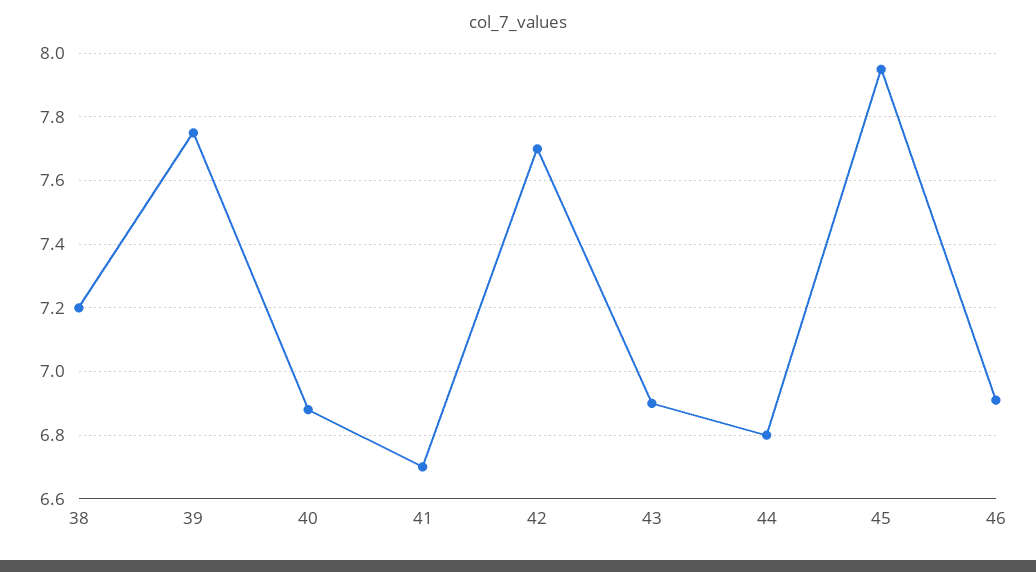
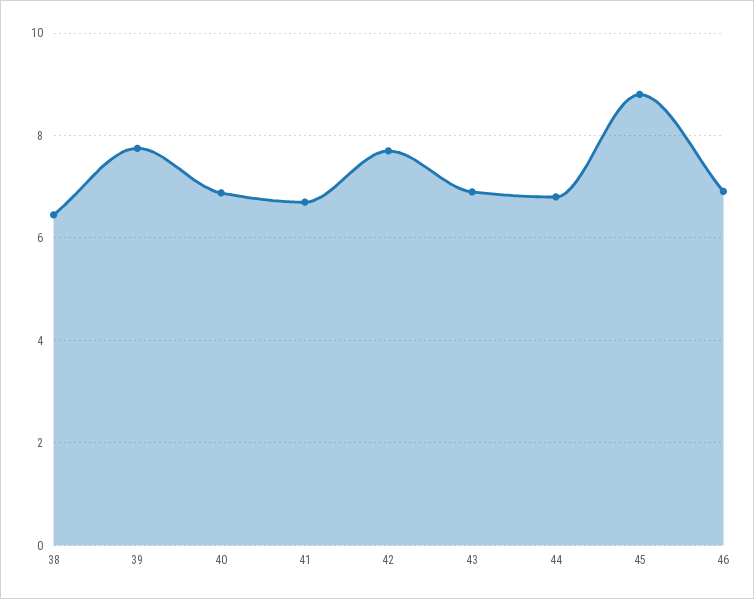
38: 7.2 -> 6.4
45: 7.95 -> 8.8

